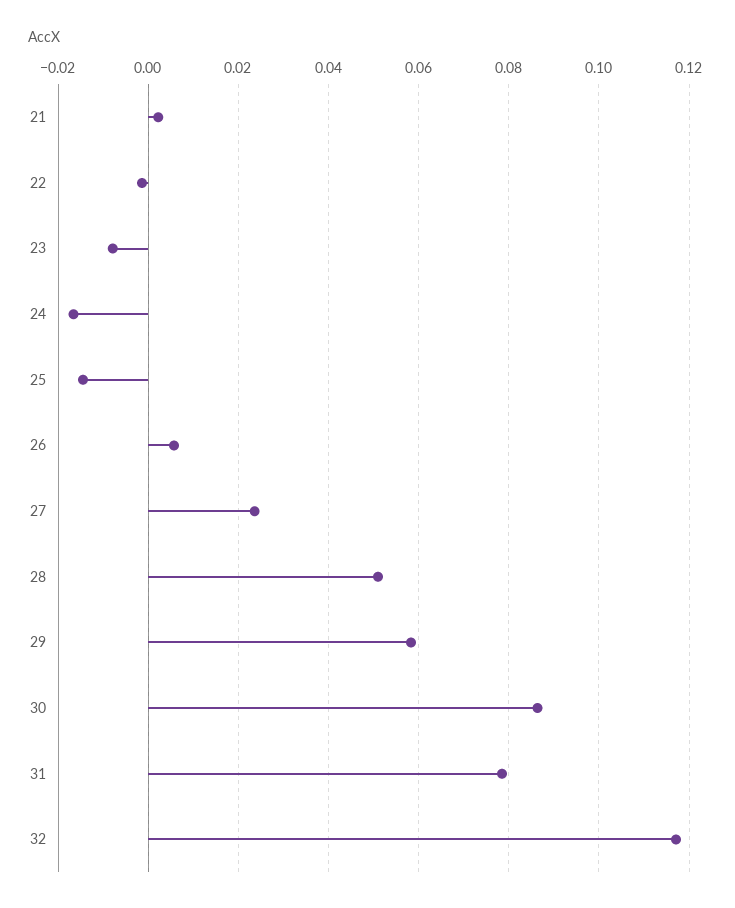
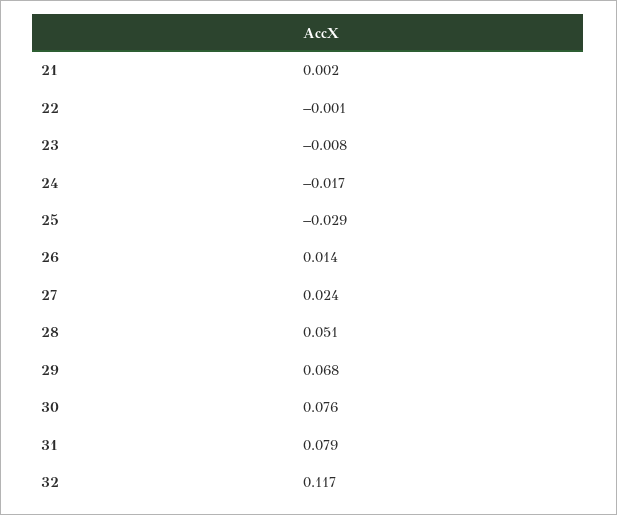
25: -0.014 -> -0.029
26: 0.006 -> 0.014
29: 0.058 -> 0.068
30: 0.086 -> 0.076

